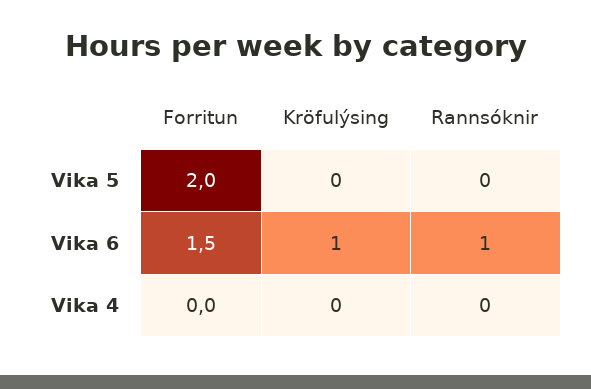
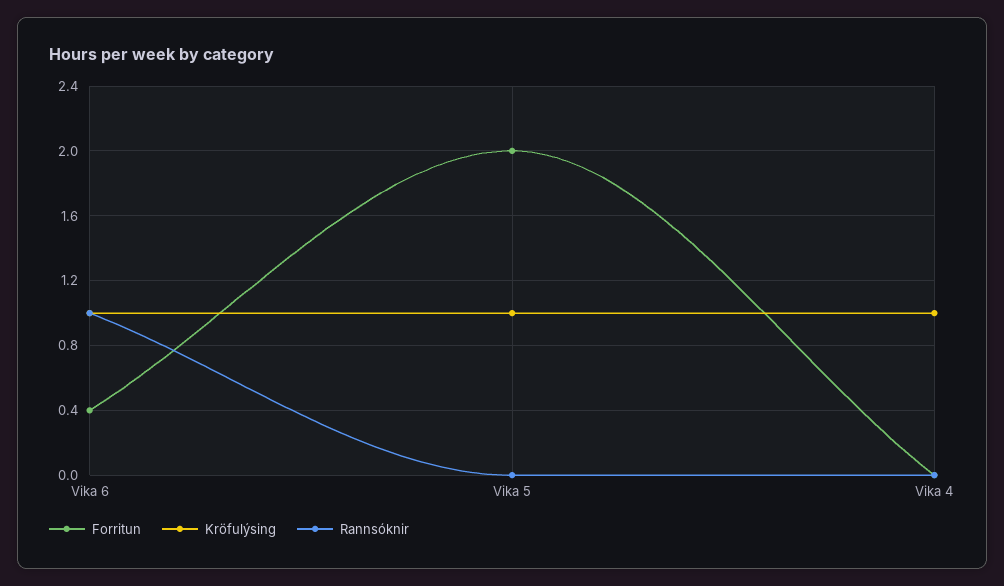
Kröfulýsing, Vika 5: 0 -> 1
Forritun, Vika 6: 1.5 -> 0.4
Kröfulýsing, Vika 4: 0 -> 1

